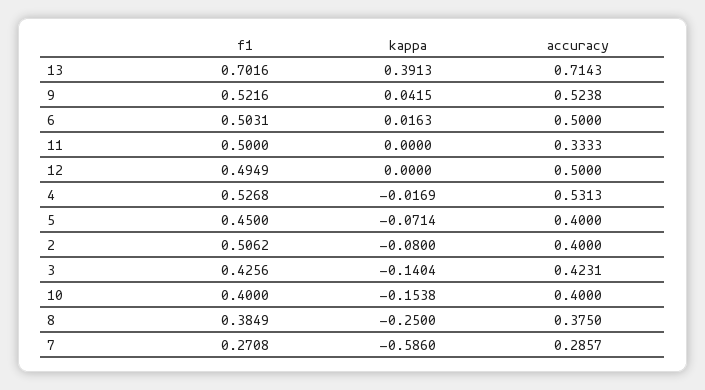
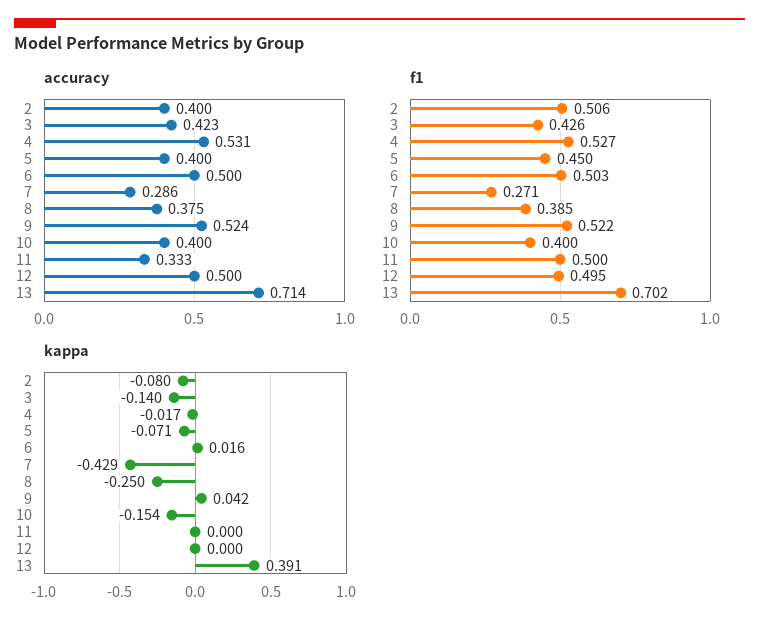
kappa, 7: -0.586 -> -0.429

